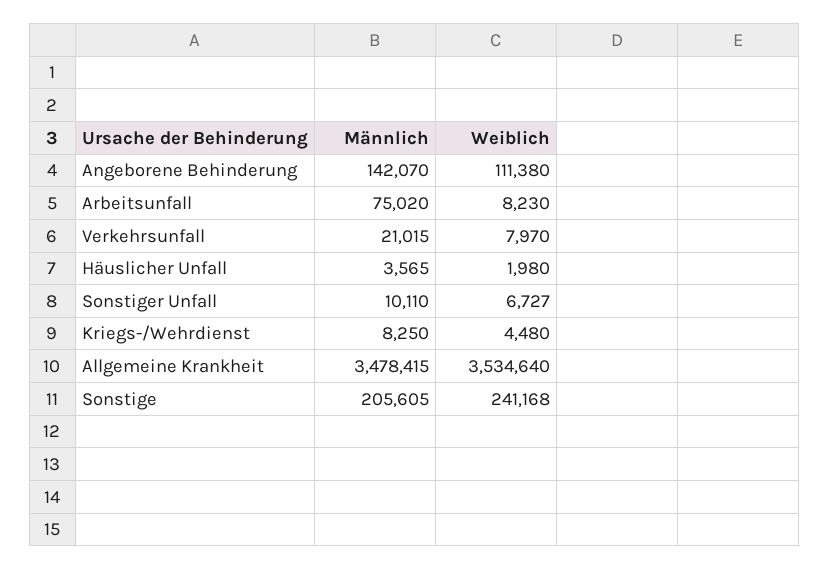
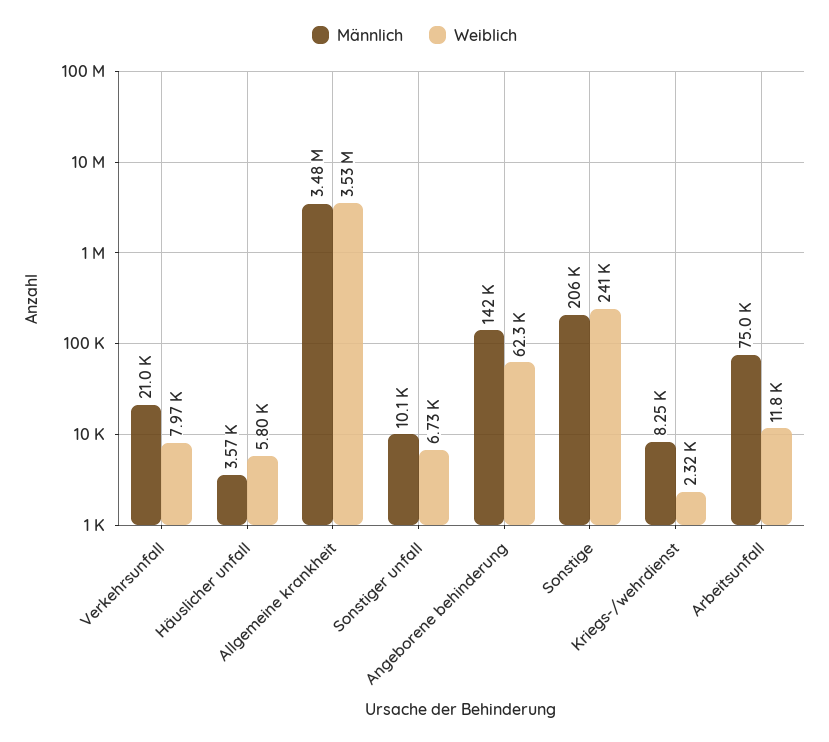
Weiblich, Angeborene Behinderung: 111380 -> 62300
Weiblich, Arbeitsunfall: 8230 -> 11800
Weiblich, Häuslicher Unfall: 1980 -> 5800
Weiblich, Kriegs-/Wehrdienst: 4480 -> 2320

